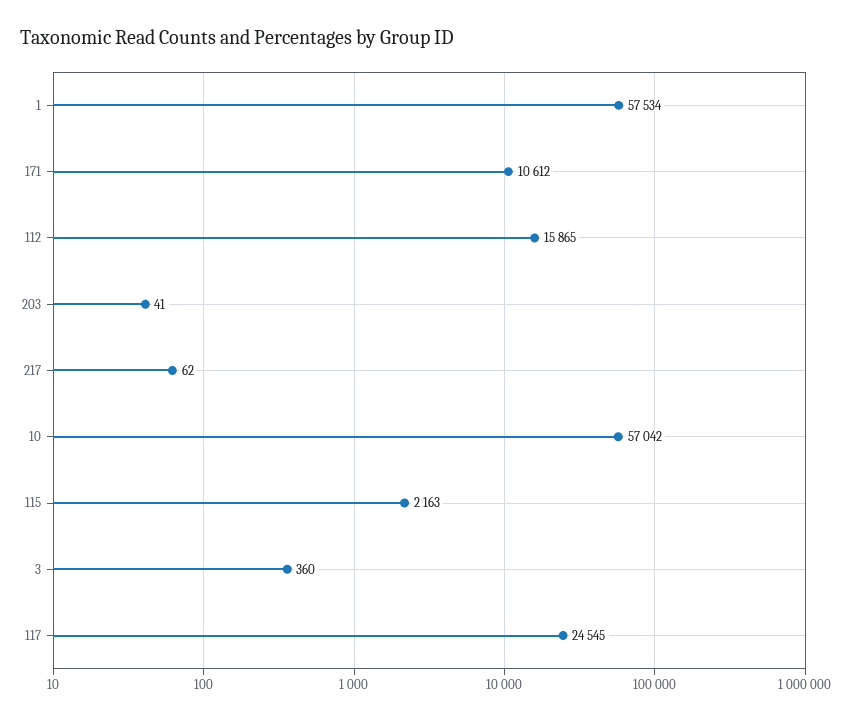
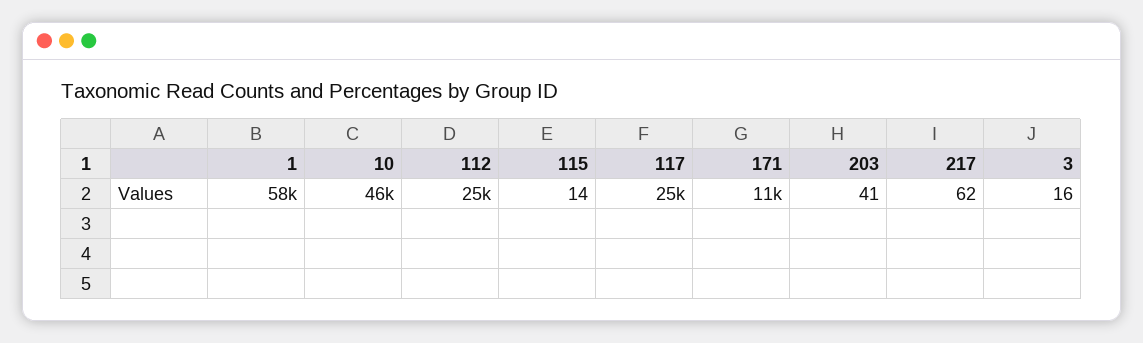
112: 15865 -> 25000
10: 57042 -> 46000
115: 2163 -> 14
3: 360 -> 16

